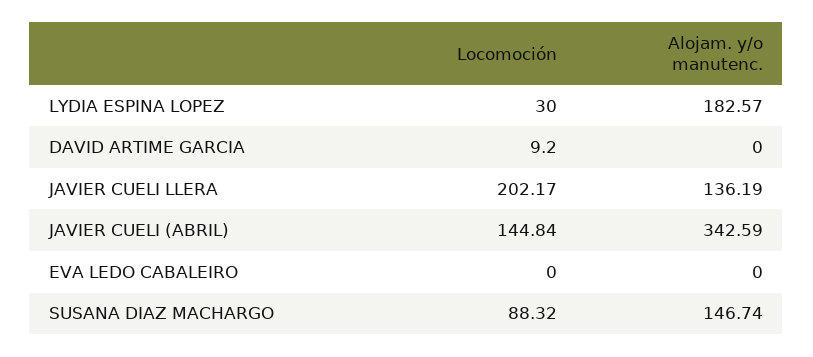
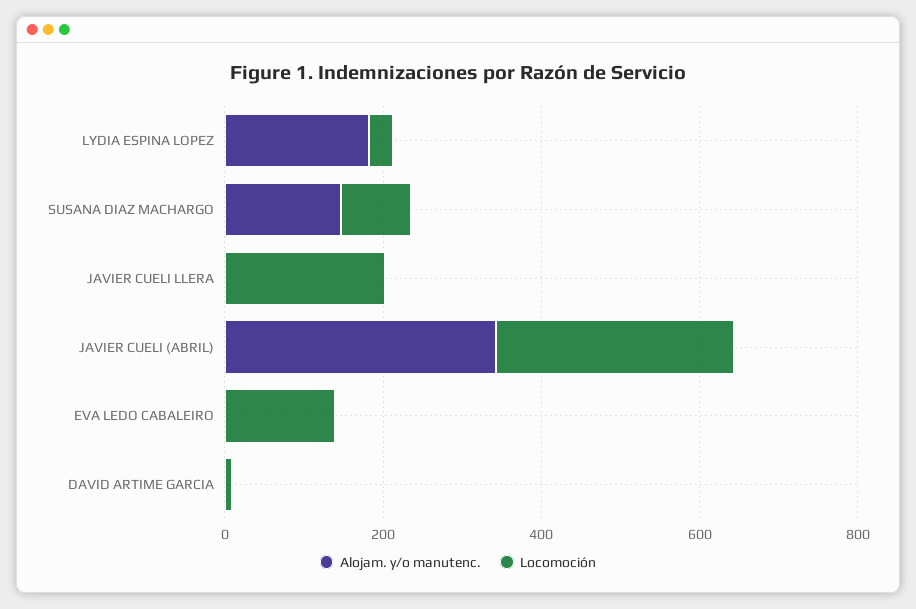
Alojam. y/o manutenc., JAVIER CUELI LLERA: 136.19 -> 0
Locomoción, JAVIER CUELI (ABRIL): 144.84 -> 300
Locomoción, EVA LEDO CABALEIRO: 0 -> 150

